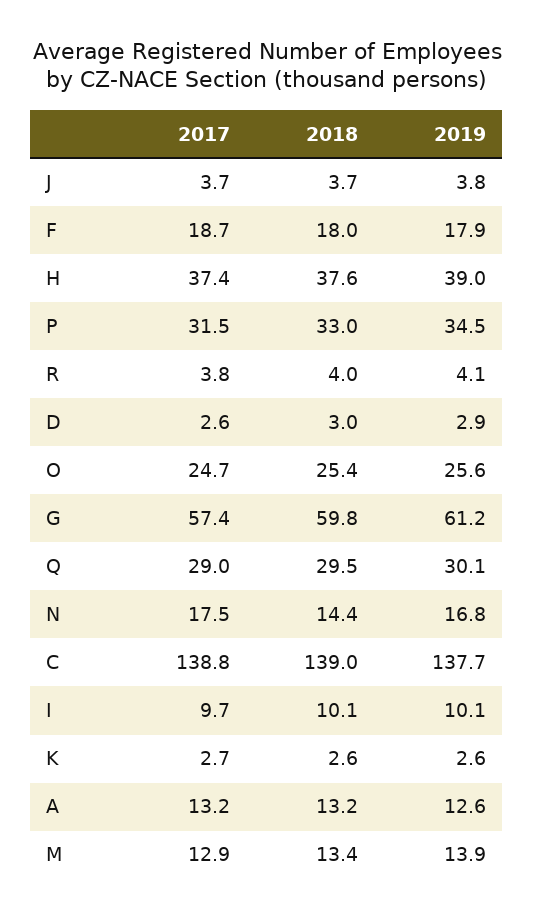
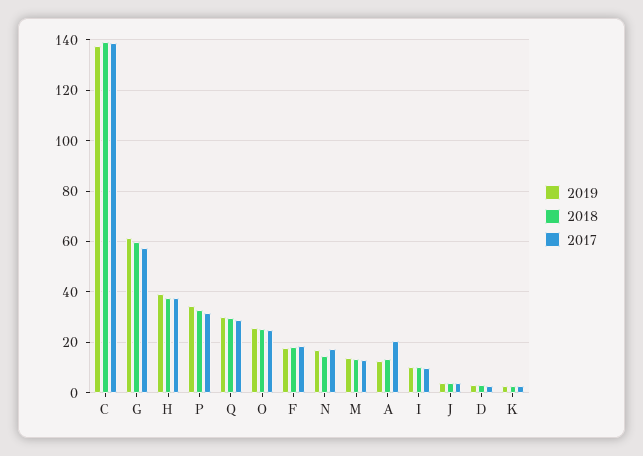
2017, R: 3.8 -> none
2018, R: 4 -> none
2019, R: 4.1 -> none
2017, A: 13.2 -> 20

